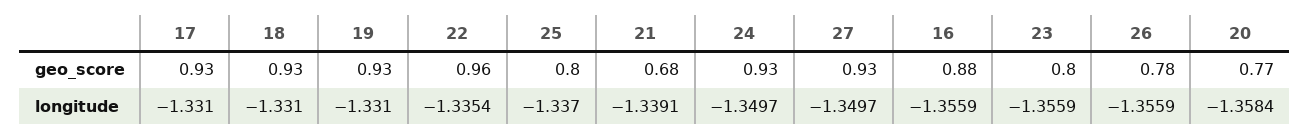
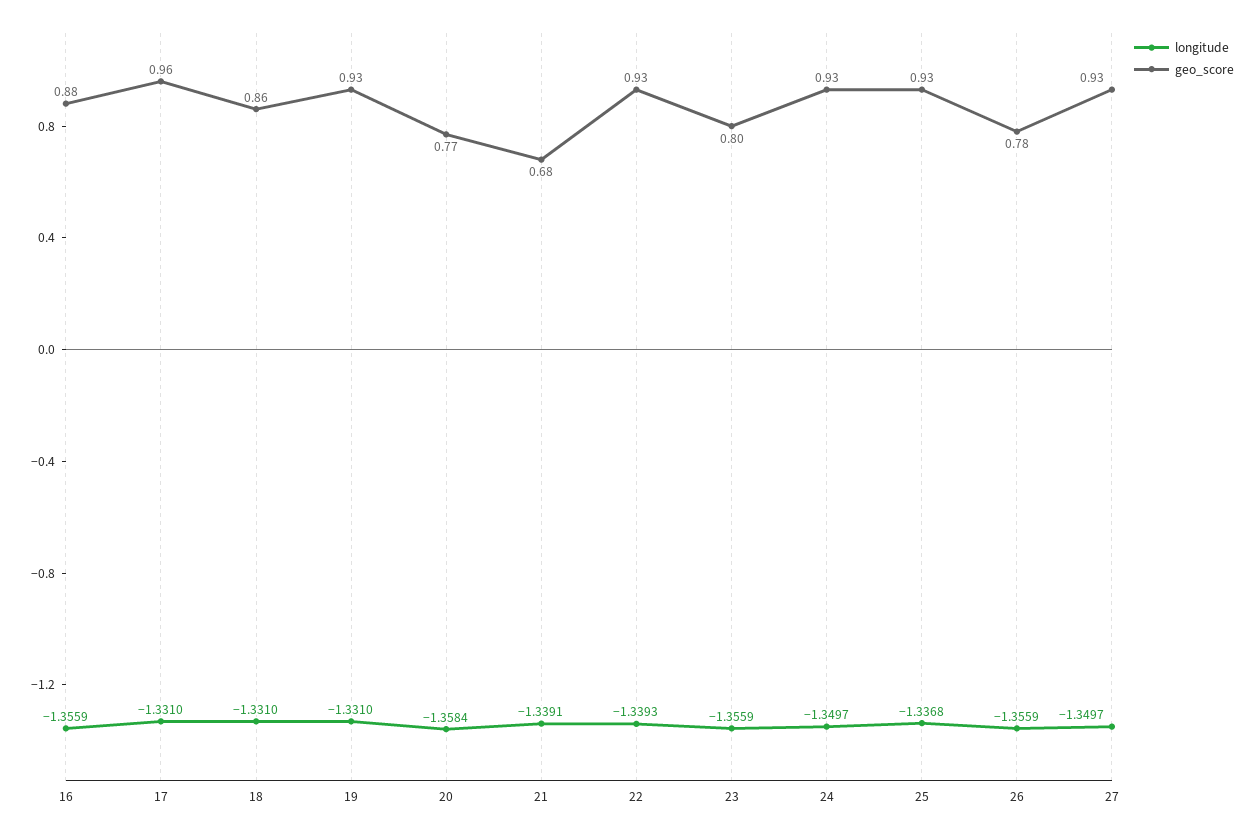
geo_score, 17: 0.93 -> 0.96
geo_score, 18: 0.93 -> 0.86
geo_score, 22: 0.96 -> 0.93
geo_score, 25: 0.8 -> 0.93
longitude, 22: -1.3354 -> -1.3393
longitude, 25: -1.337 -> -1.3368

